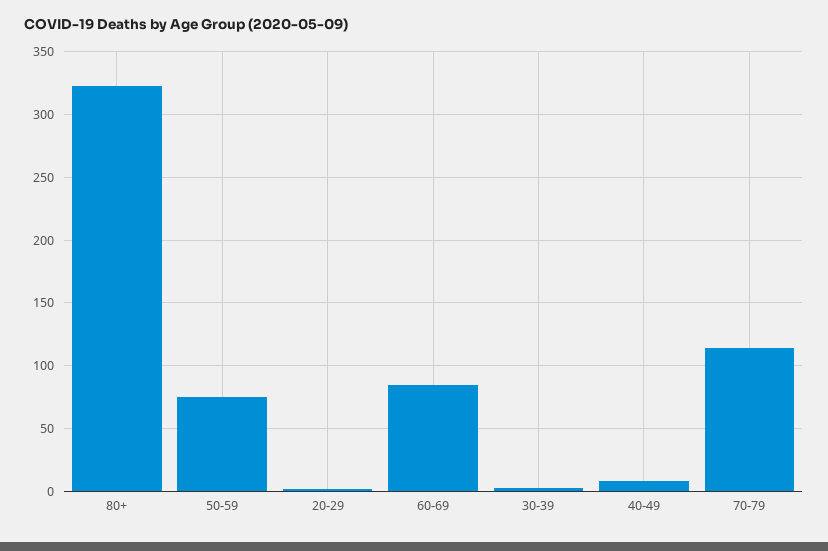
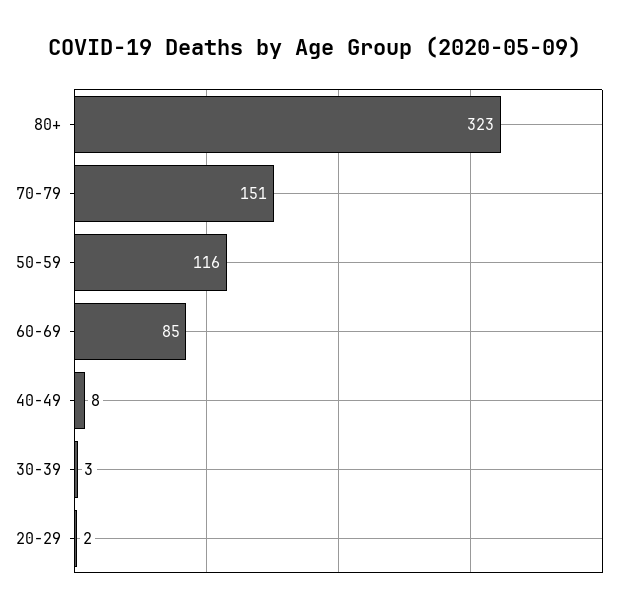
50-59: 75 -> 116
70-79: 115 -> 151

